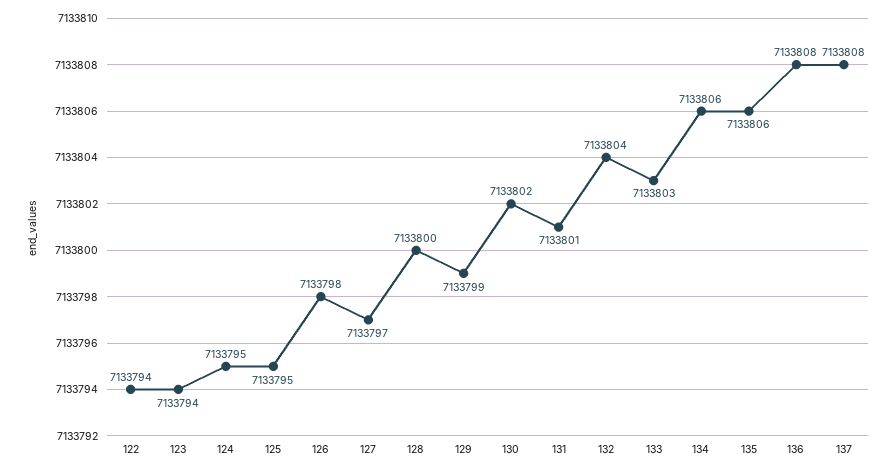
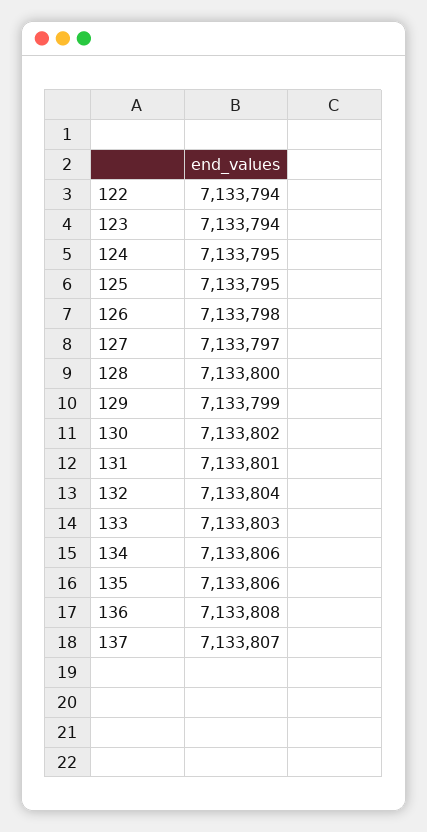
137: 7133808 -> 7133807

